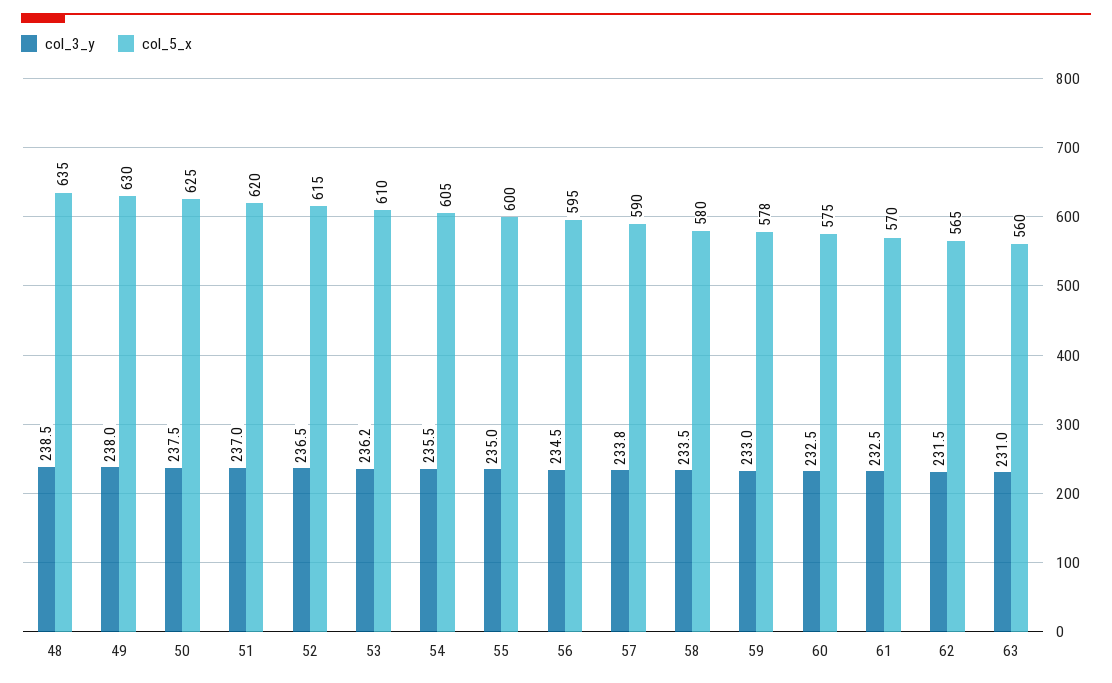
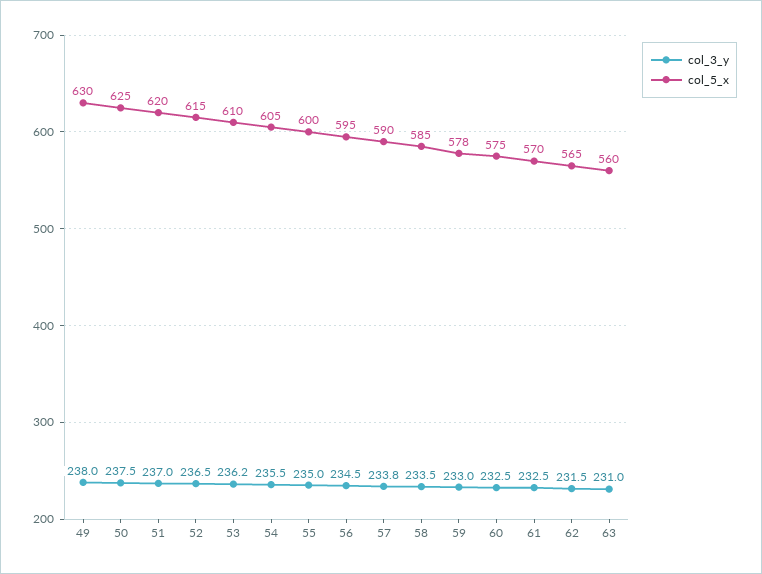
col_3_y, 48: 238.5 -> none
col_5_x, 48: 635 -> none
col_5_x, 58: 580 -> 585

